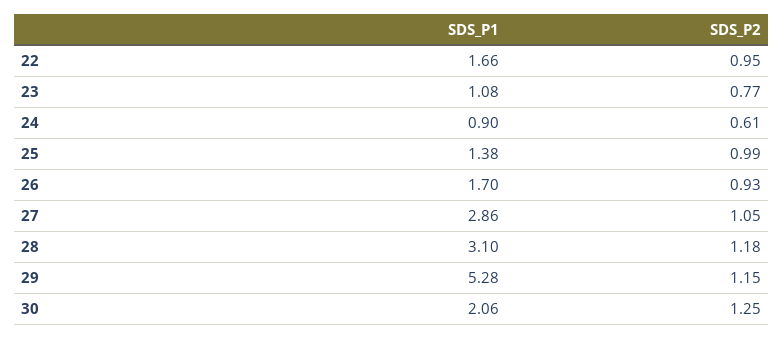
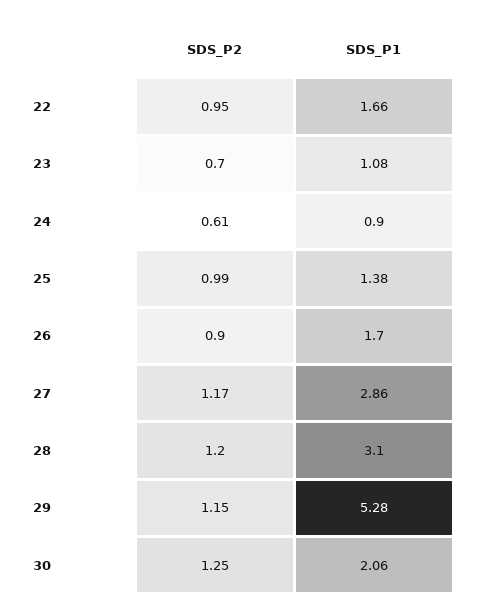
SDS_P2, 23: 0.77 -> 0.7
SDS_P2, 26: 0.93 -> 0.9
SDS_P2, 27: 1.05 -> 1.17
SDS_P2, 28: 1.18 -> 1.2

